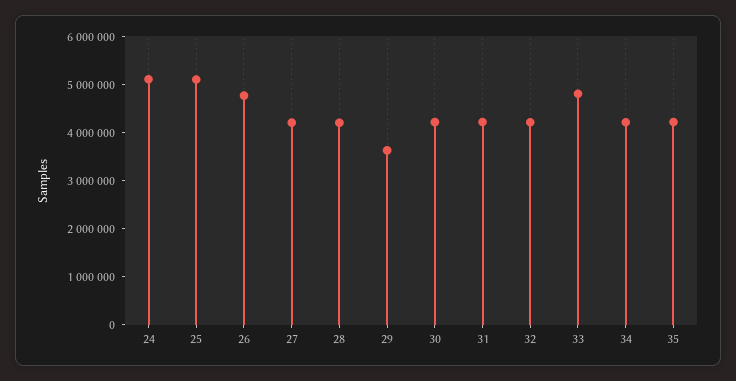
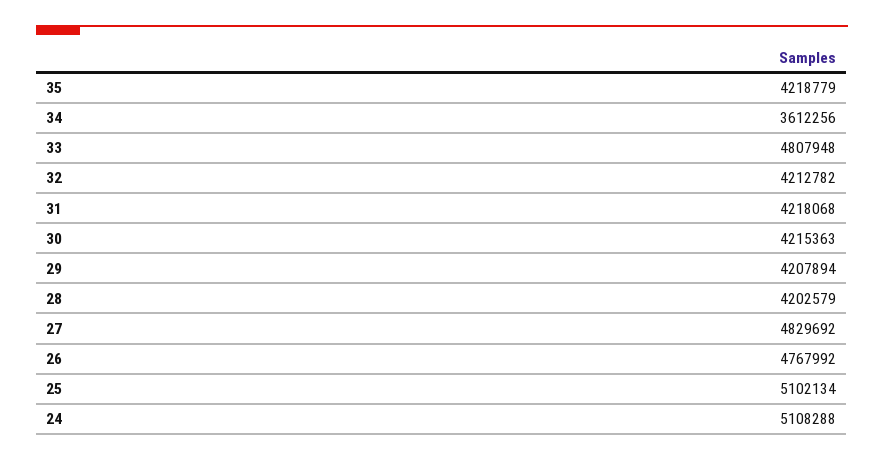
27: 4200000 -> 4829692
29: 3600000 -> 4207894
34: 4200000 -> 3612256

